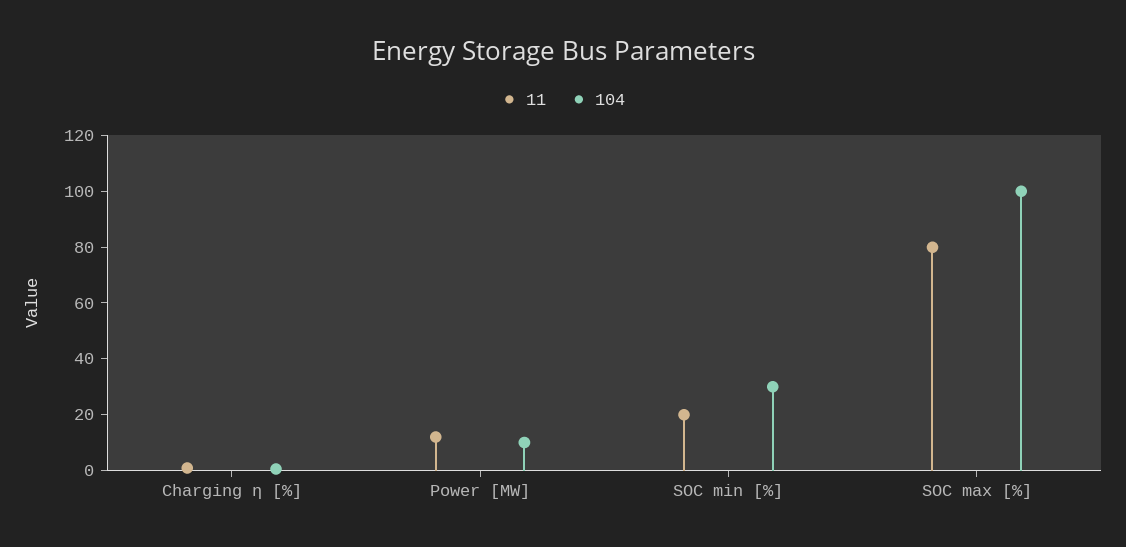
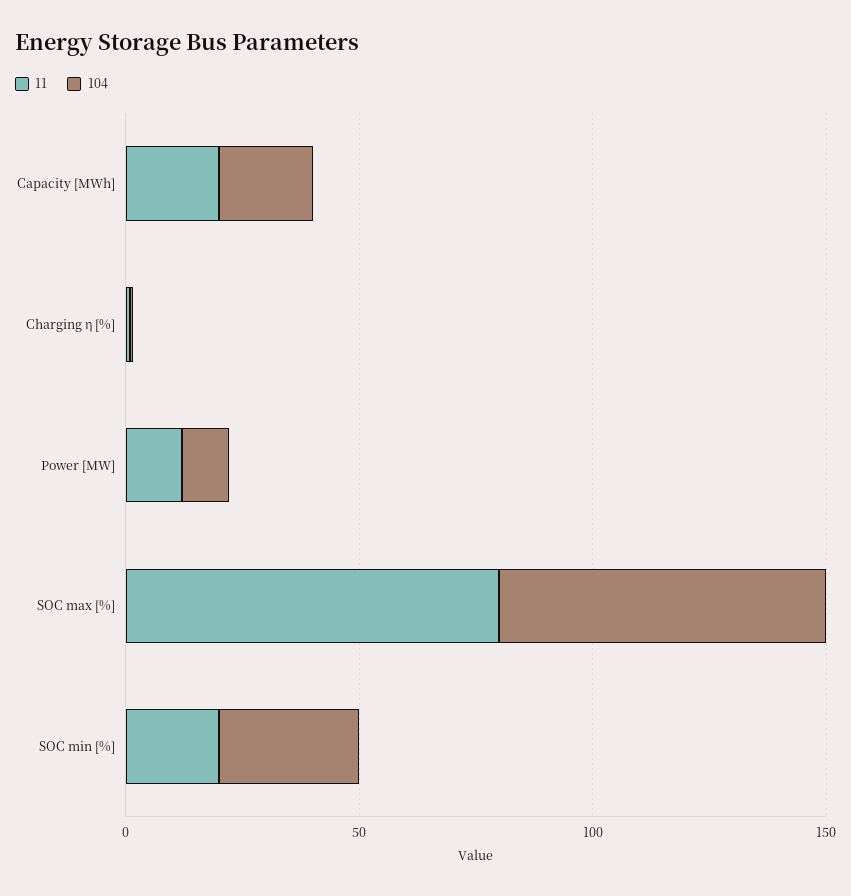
104, SOC max [%]: 100 -> 70
11, Capacity [MWh]: none -> 20
104, Capacity [MWh]: none -> 20

